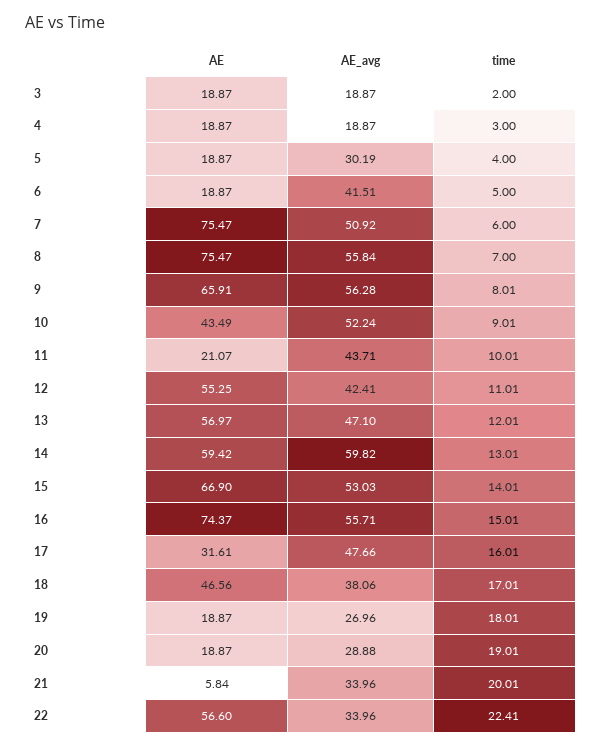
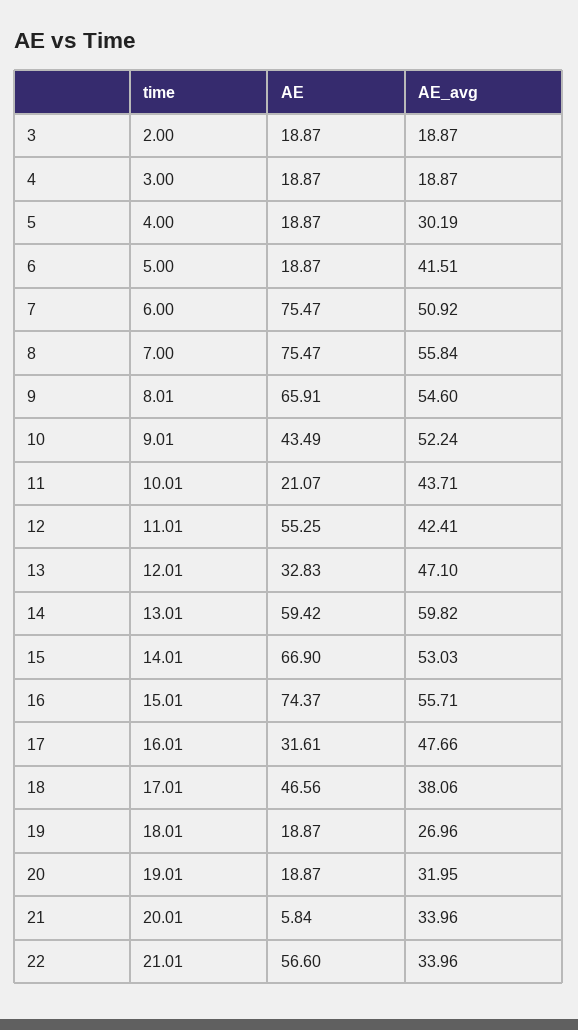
AE_avg, 9: 56.28 -> 54.6
AE, 13: 56.97 -> 32.83
AE_avg, 20: 28.88 -> 31.95
time, 22: 22.41 -> 21.01

